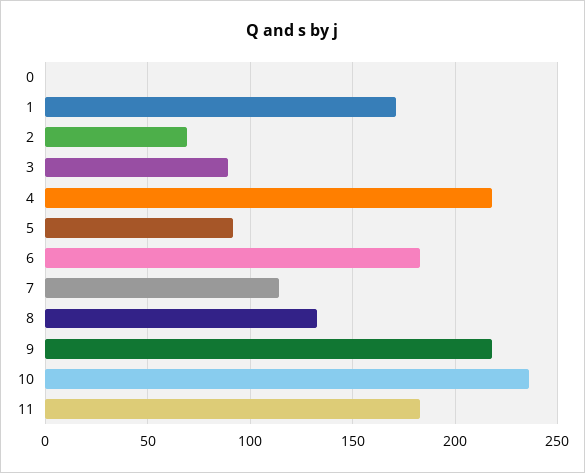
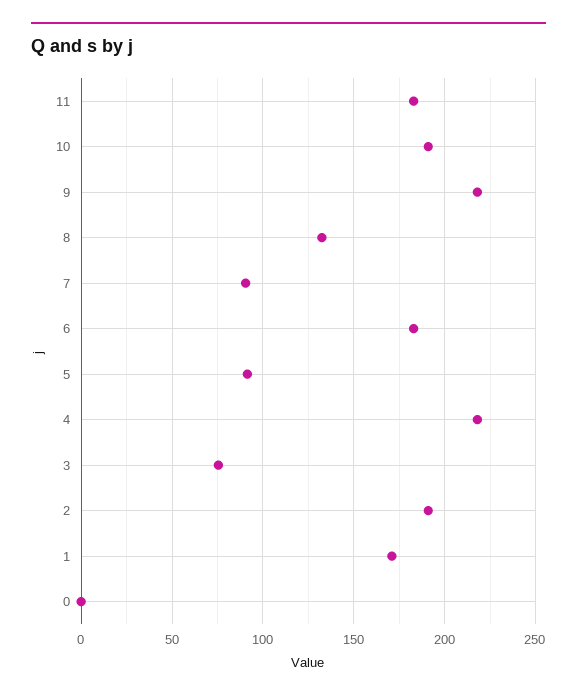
2: 70 -> 190
3: 90 -> 75
7: 115 -> 90
10: 235 -> 190

